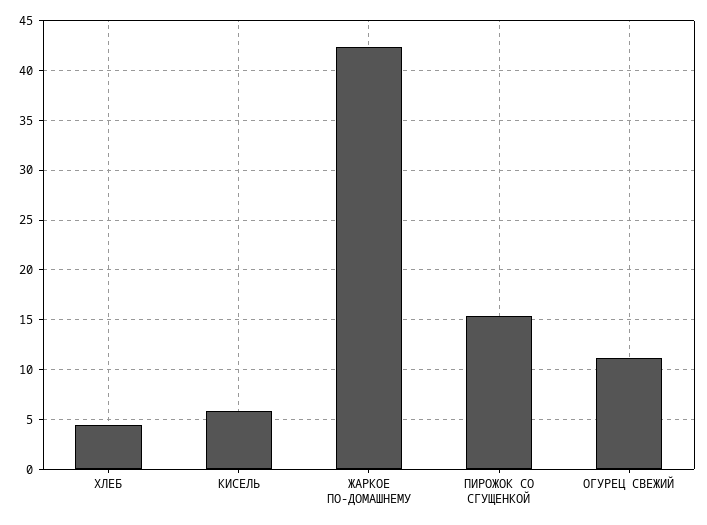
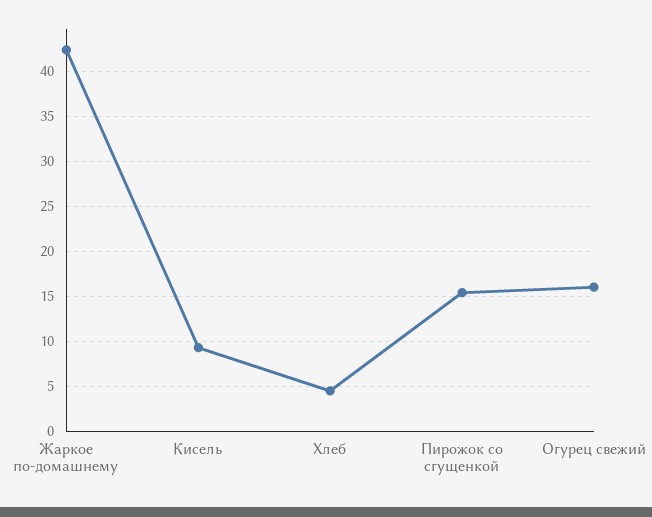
КИСЕЛЬ: 6 -> 9
ОГУРЕЦ СВЕЖИЙ: 11 -> 16

